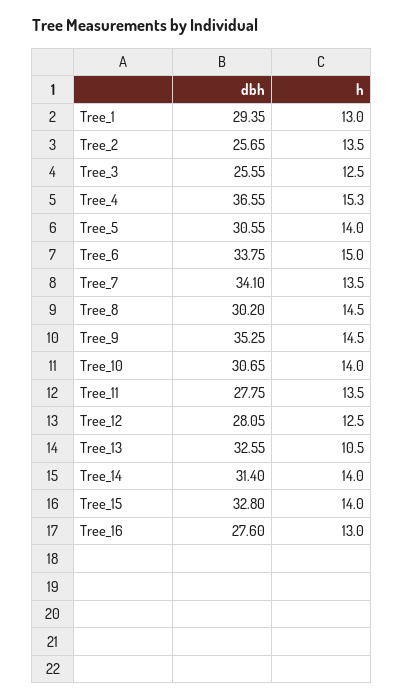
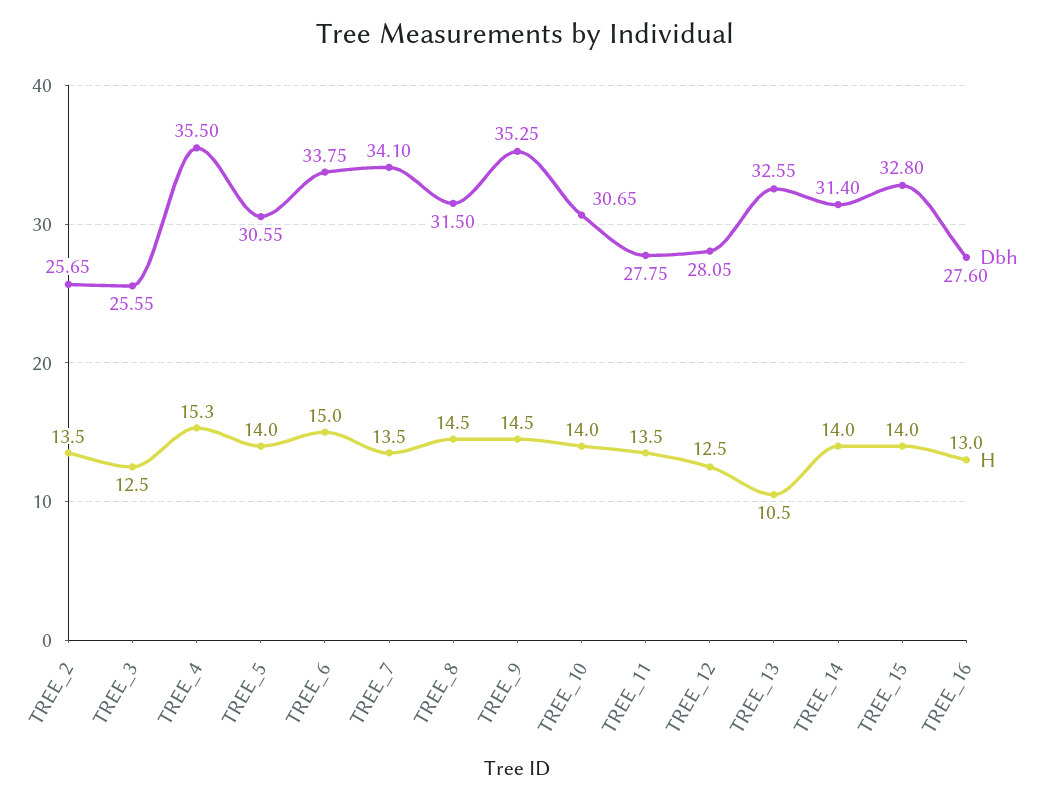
dbh, Tree_1: 29.35 -> none
h, Tree_1: 13 -> none
dbh, Tree_4: 36.55 -> 35.5
dbh, Tree_8: 30.2 -> 31.5

